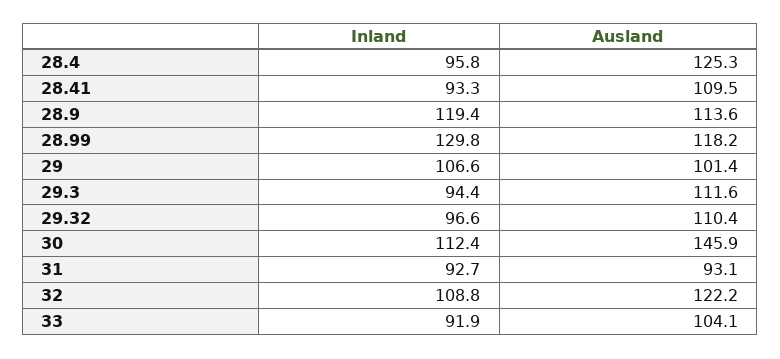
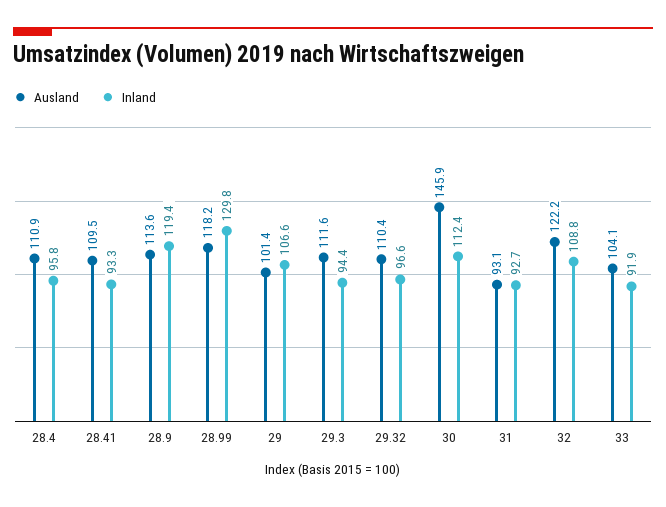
Ausland, 28.4: 125.3 -> 110.9

